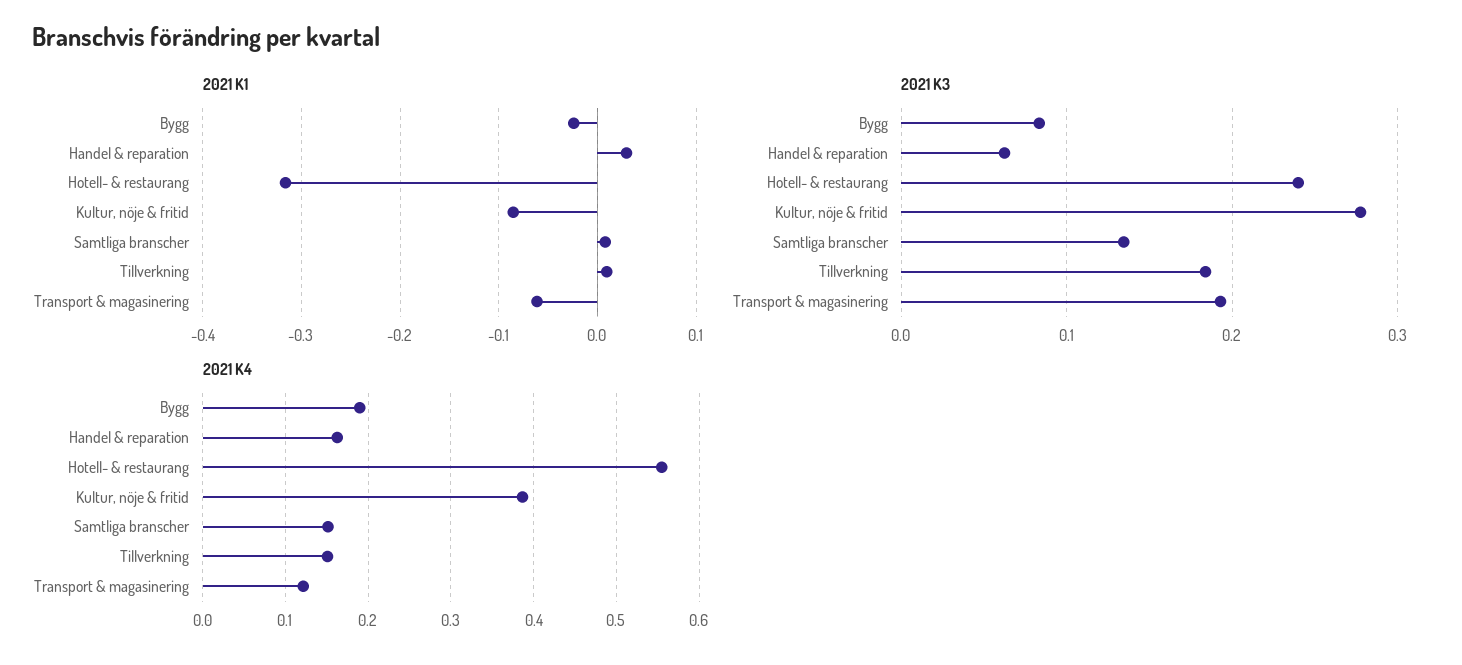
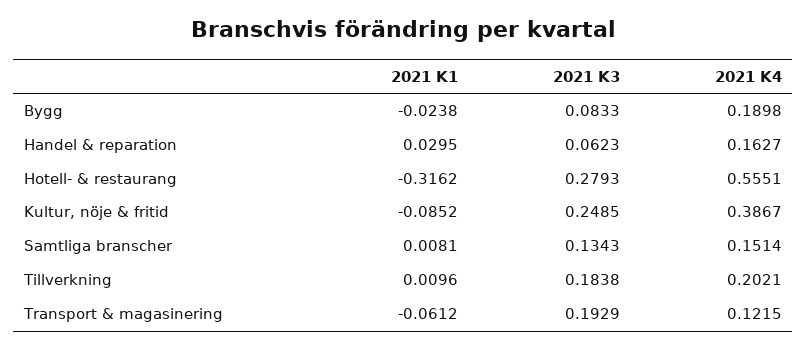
2021 K3, Hotell- & restaurang: 0.24 -> 0.2793
2021 K3, Kultur, nöje & fritid: 0.28 -> 0.2485
2021 K4, Tillverkning: 0.15 -> 0.2021

